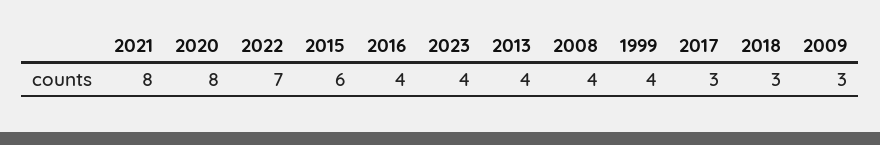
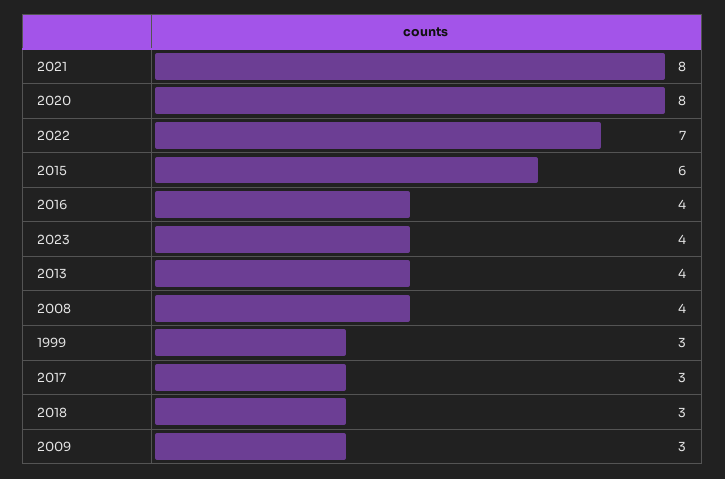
1999: 4 -> 3

